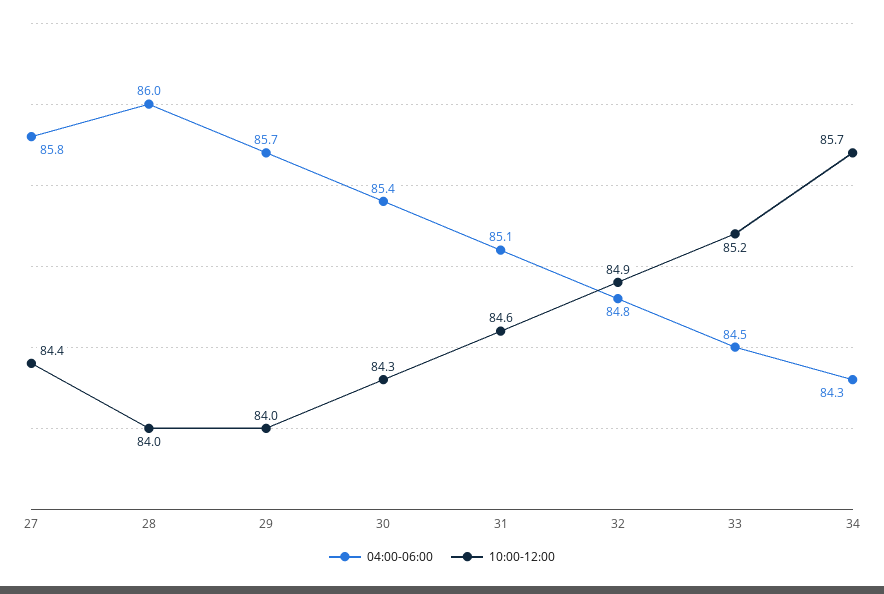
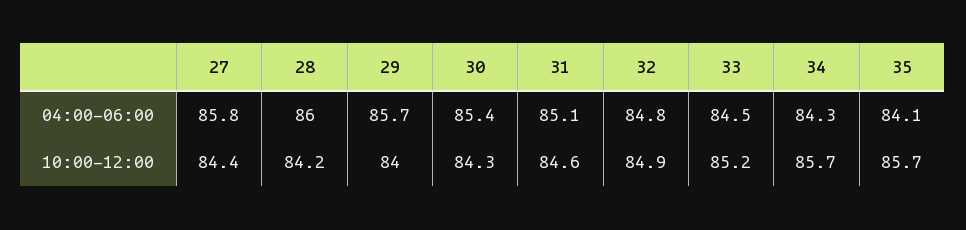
10:00-12:00, 28: 84 -> 84.2
04:00-06:00, 35: none -> 84.1
10:00-12:00, 35: none -> 85.7

